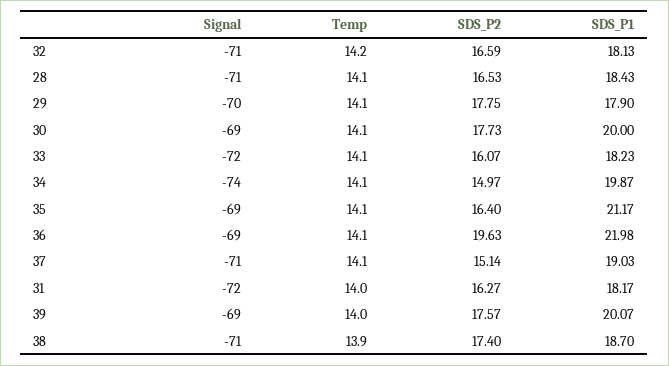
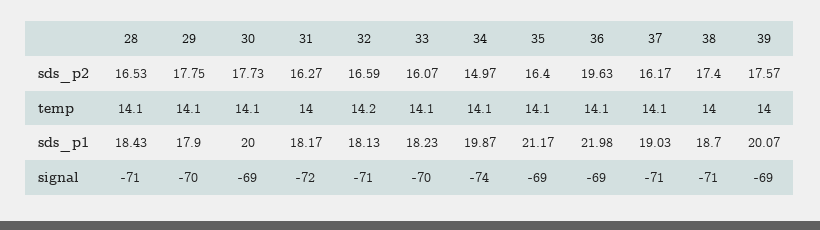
Signal, 33: -72 -> -70
SDS_P2, 37: 15.14 -> 16.17
Temp, 38: 13.9 -> 14

